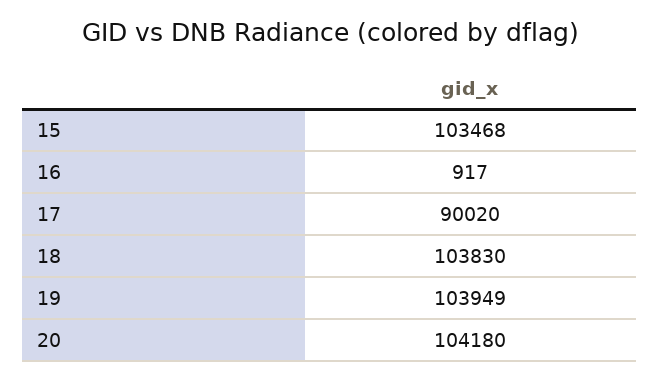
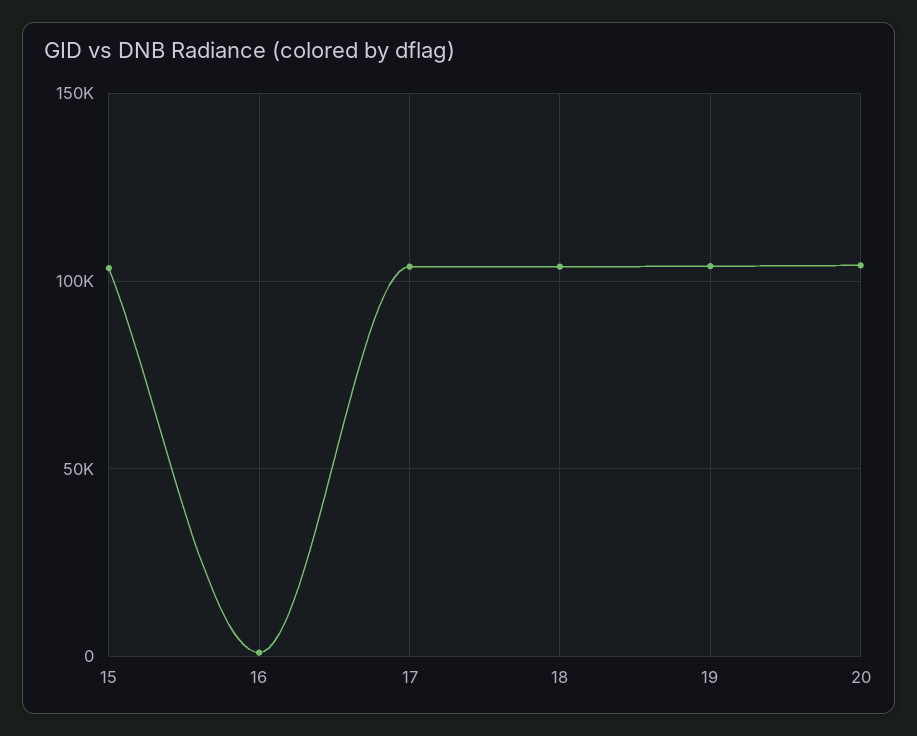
17: 90020 -> 105000

